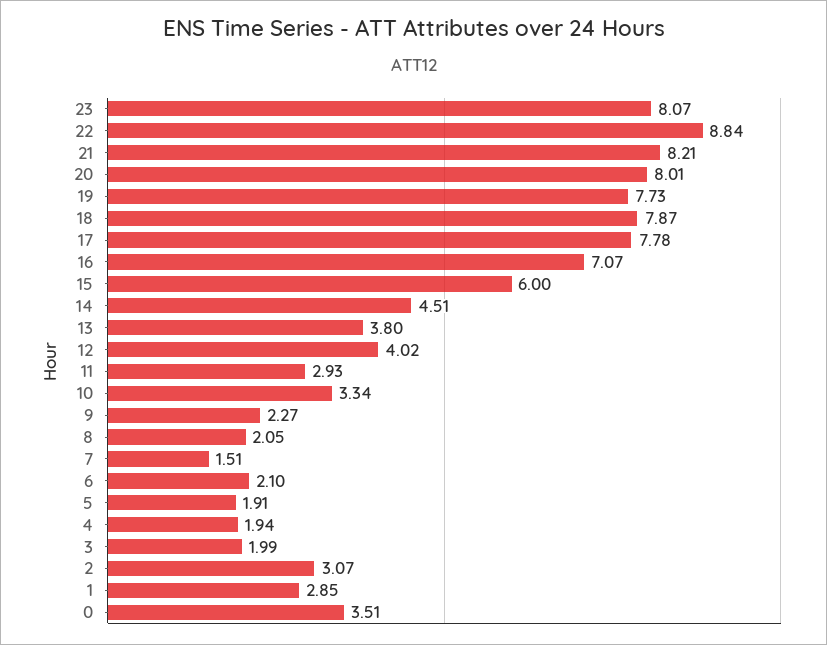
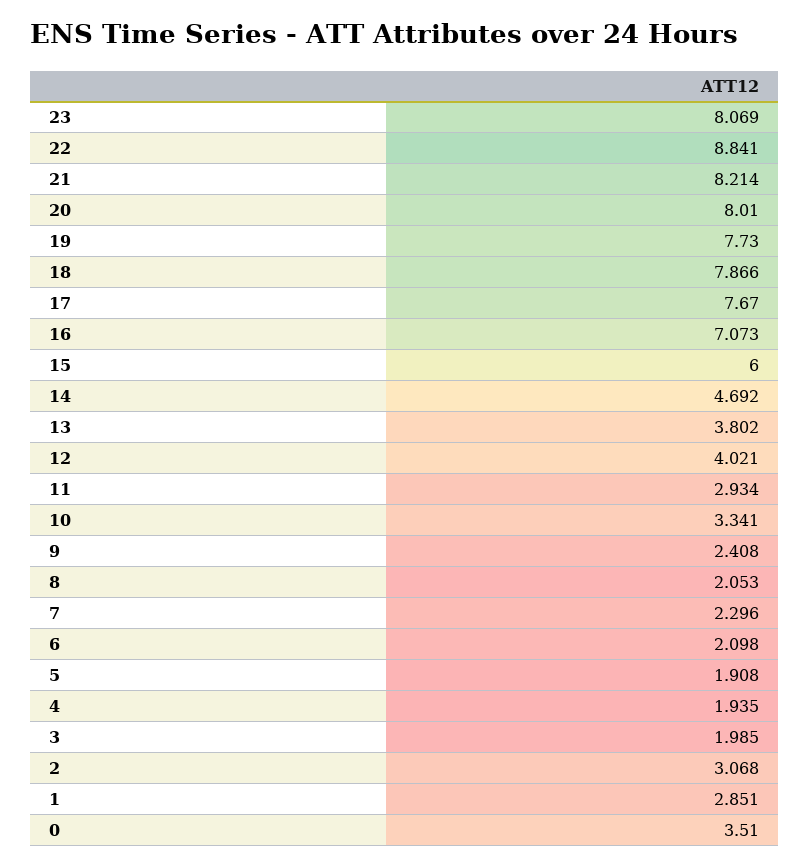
17: 7.78 -> 7.67
14: 4.51 -> 4.692
9: 2.27 -> 2.408
7: 1.51 -> 2.296

